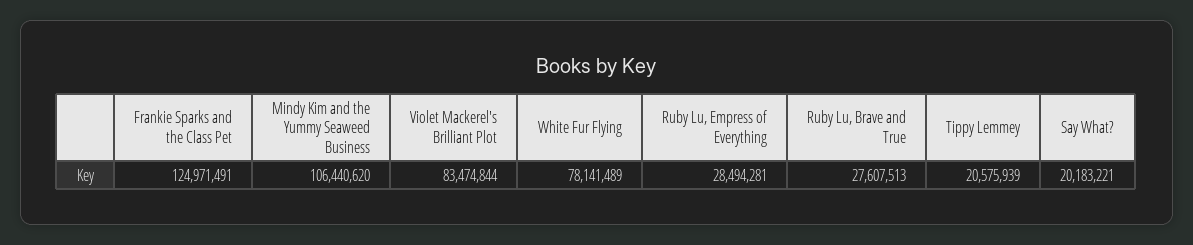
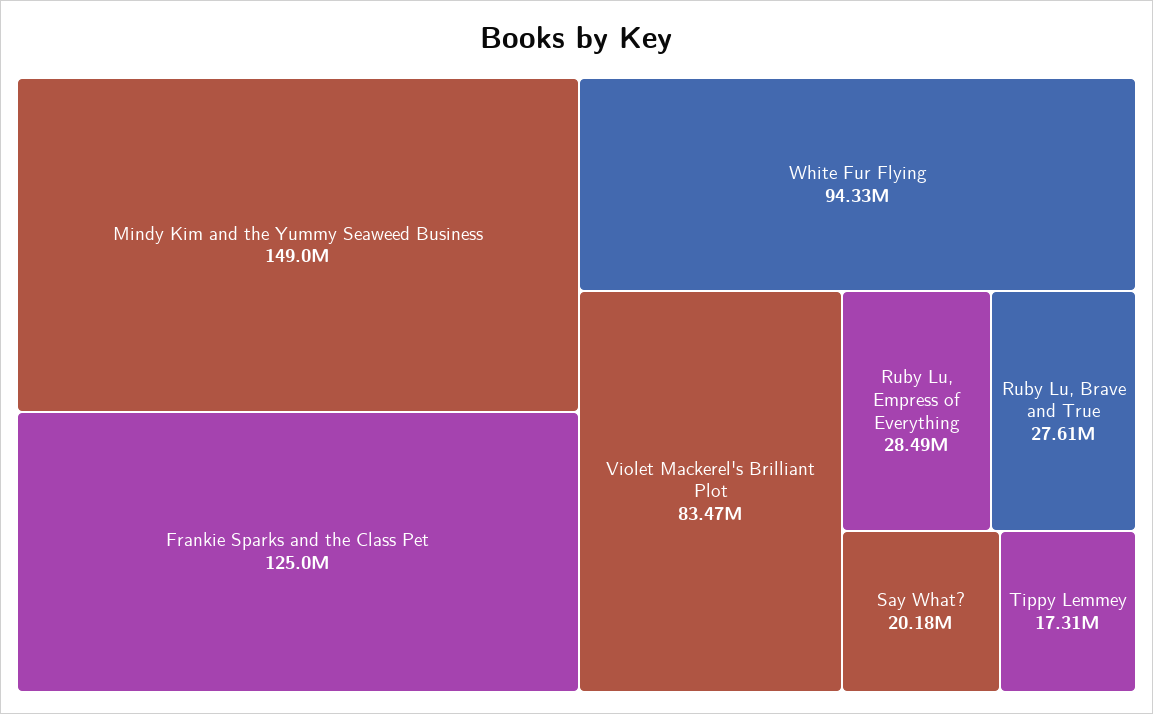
Mindy Kim and the Yummy Seaweed Business: 106440620 -> 149000000
White Fur Flying: 78141489 -> 94330000
Tippy Lemmey: 20575939 -> 17310000

